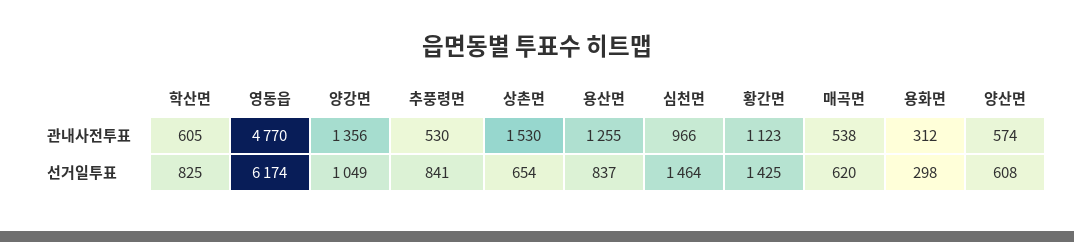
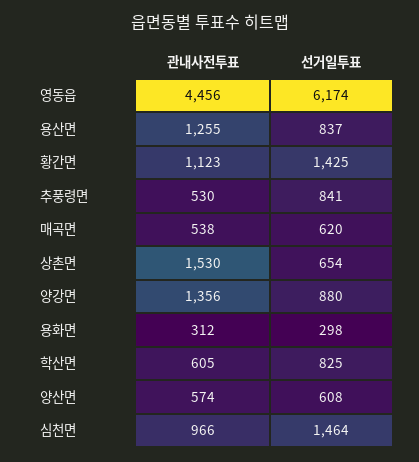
영동읍, 관내사전투표: 4770 -> 4456
양강면, 선거일투표: 1049 -> 880

